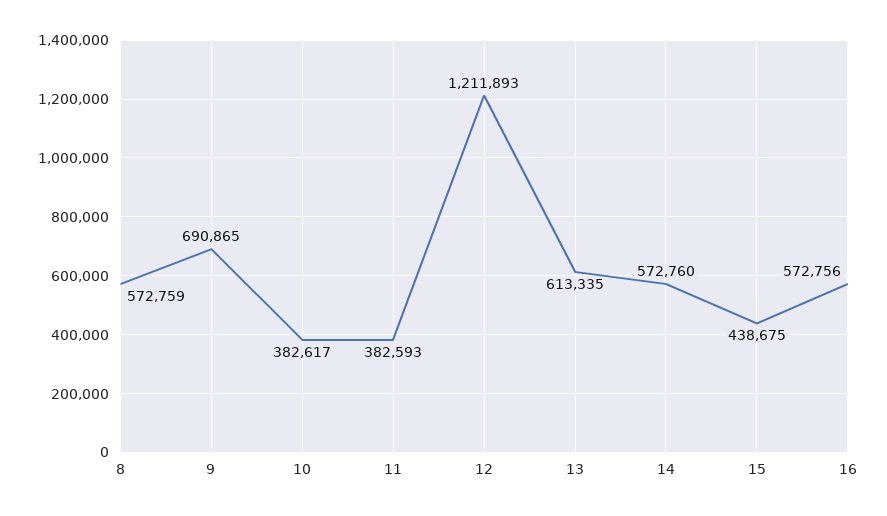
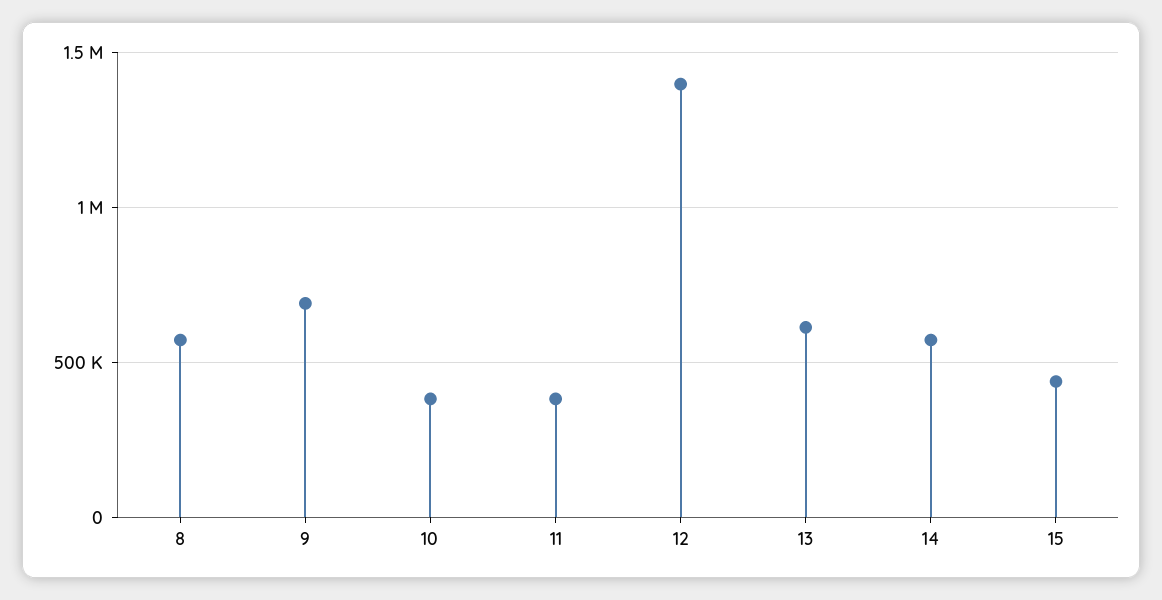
12: 1211893 -> 1400000
16: 572756 -> none

